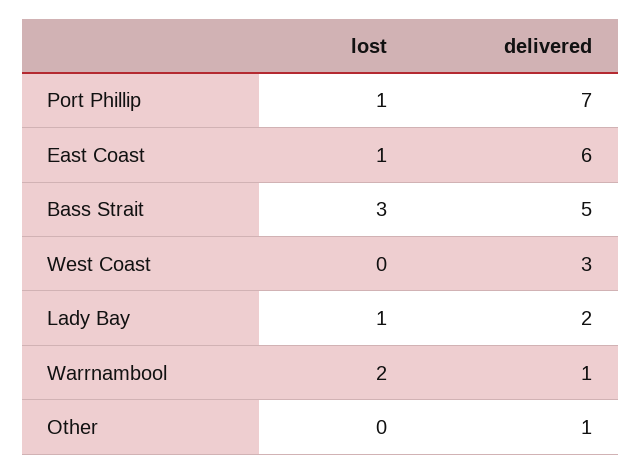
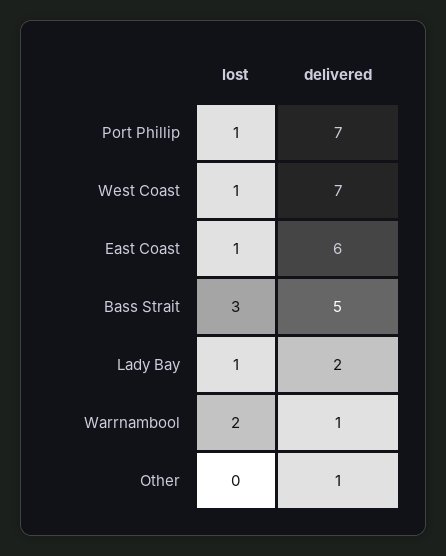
lost, West Coast: 0 -> 1
delivered, West Coast: 3 -> 7

